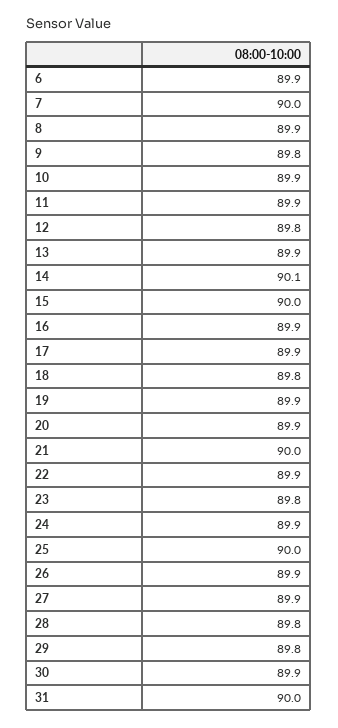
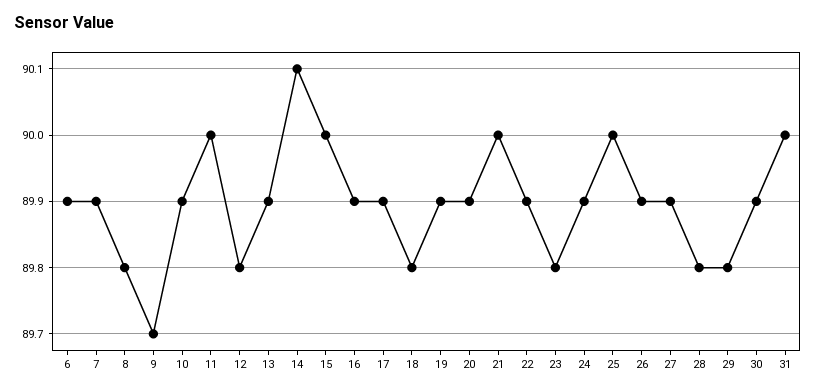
7: 90 -> 89.9
8: 89.9 -> 89.8
9: 89.8 -> 89.7
11: 89.9 -> 90

